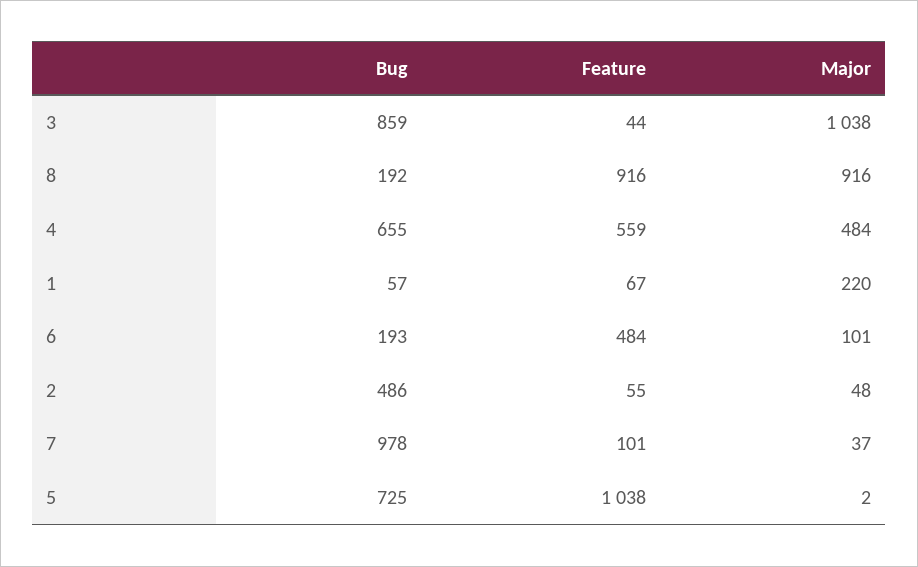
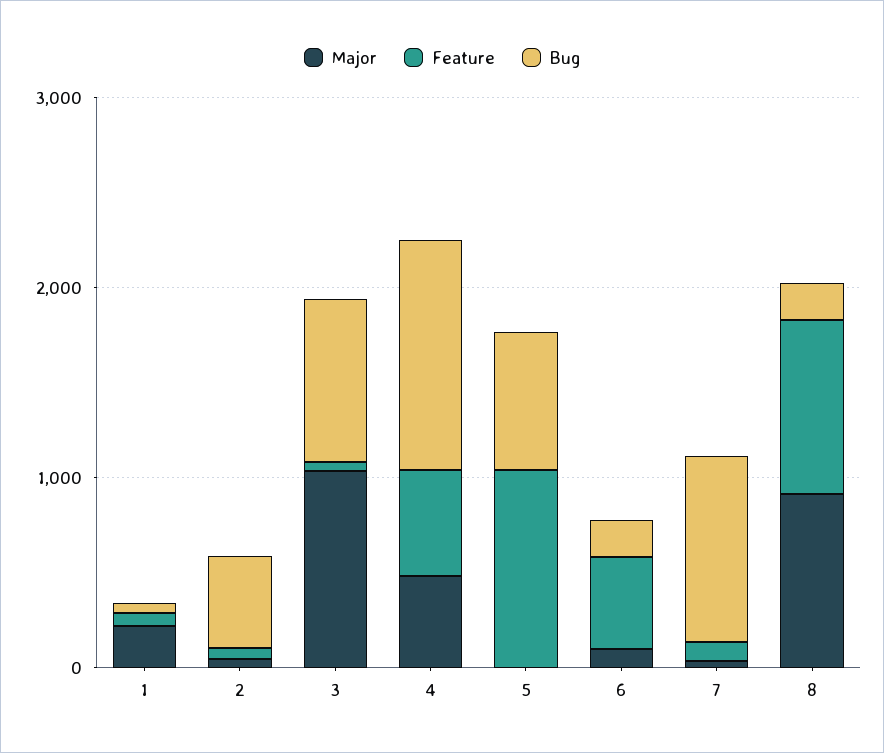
Bug, 4: 655 -> 1200

